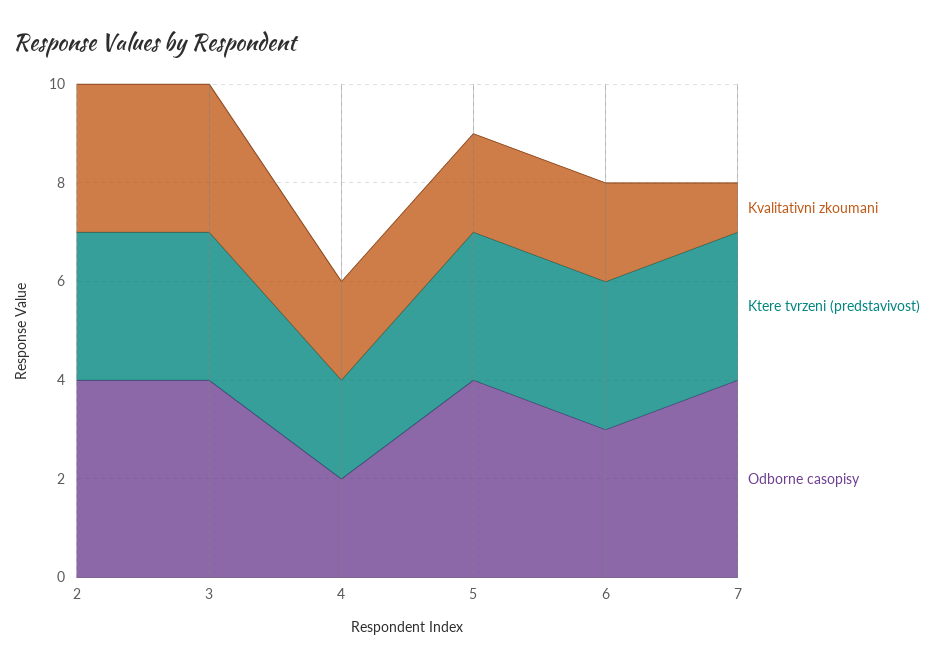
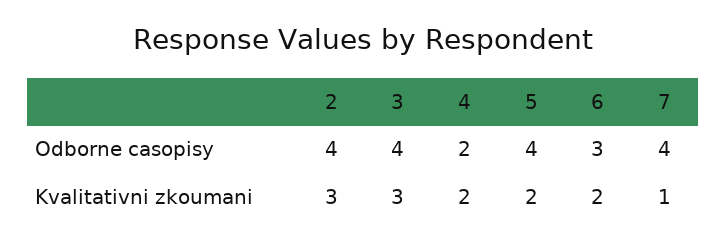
Ktere tvrzeni (predstavivost), 2: 3 -> none
Ktere tvrzeni (predstavivost), 3: 3 -> none
Ktere tvrzeni (predstavivost), 4: 2 -> none
Ktere tvrzeni (predstavivost), 5: 3 -> none
Ktere tvrzeni (predstavivost), 6: 3 -> none
Ktere tvrzeni (predstavivost), 7: 3 -> none

